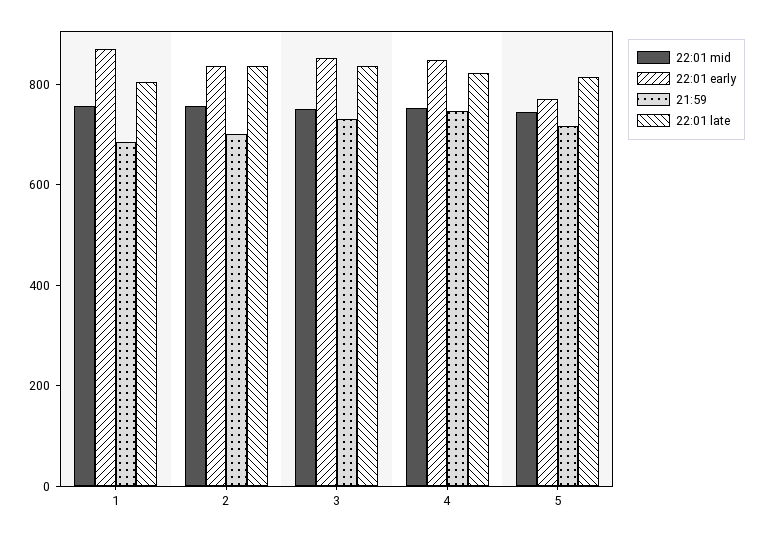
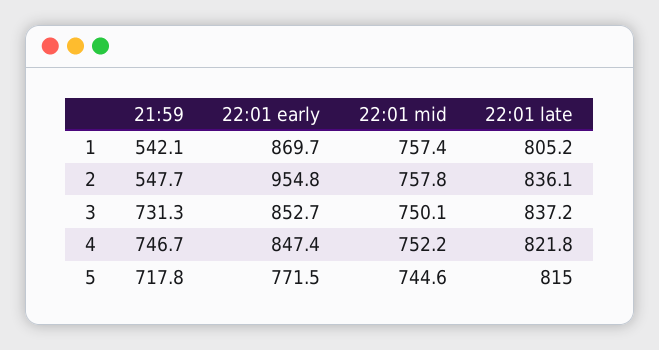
21:59, 1: 700 -> 542.1
22:01 early, 2: 850 -> 954.8
21:59, 2: 700 -> 547.7

